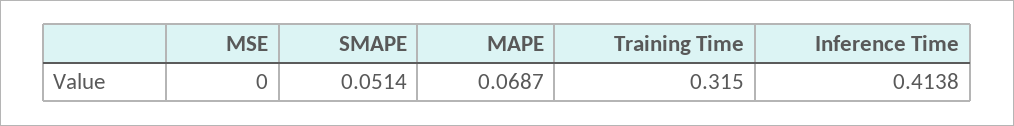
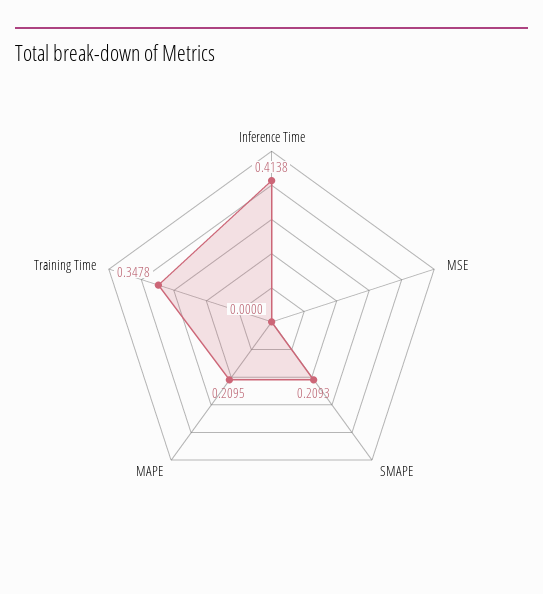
SMAPE: 0.0514 -> 0.2093
MAPE: 0.0687 -> 0.2095
Training Time: 0.315 -> 0.3478

